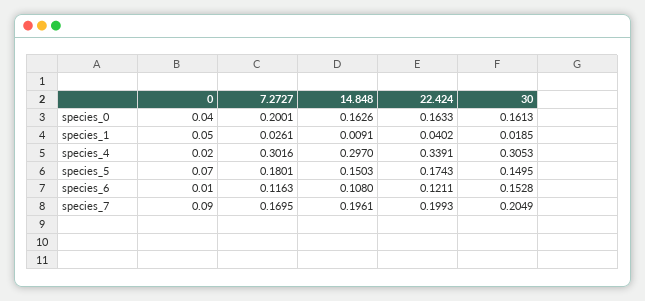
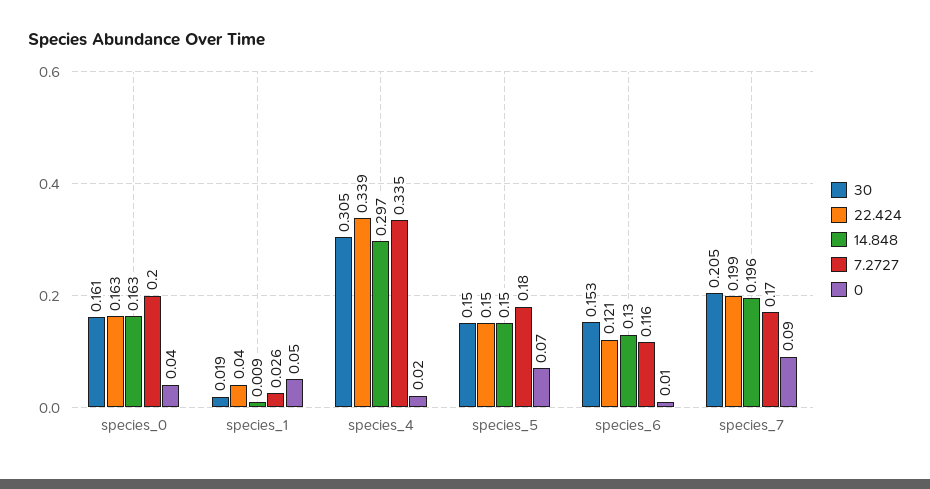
7.2727, species_4: 0.3016 -> 0.335
22.424, species_5: 0.1743 -> 0.15
14.848, species_6: 0.108 -> 0.13

